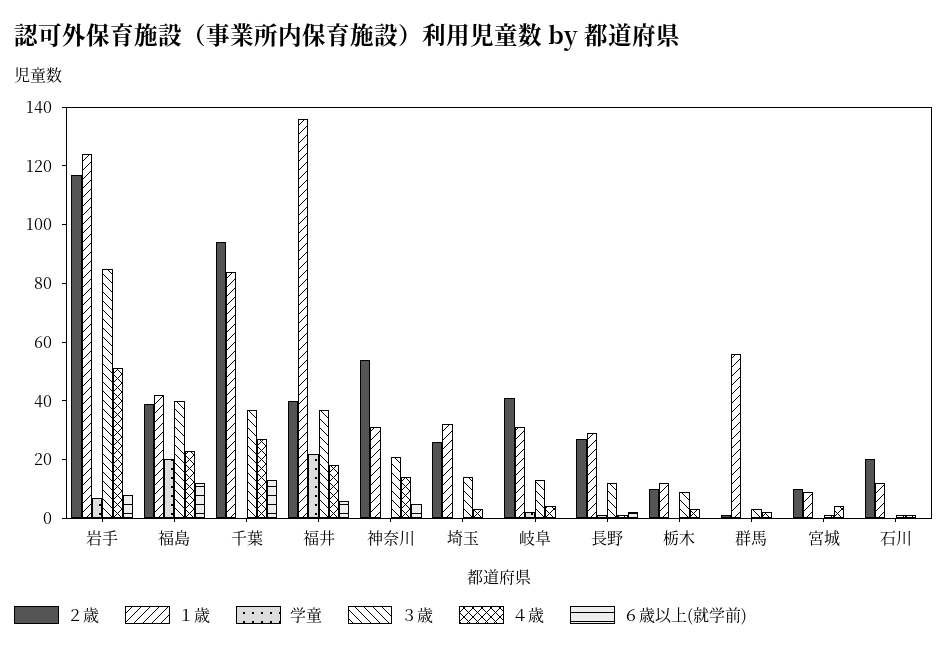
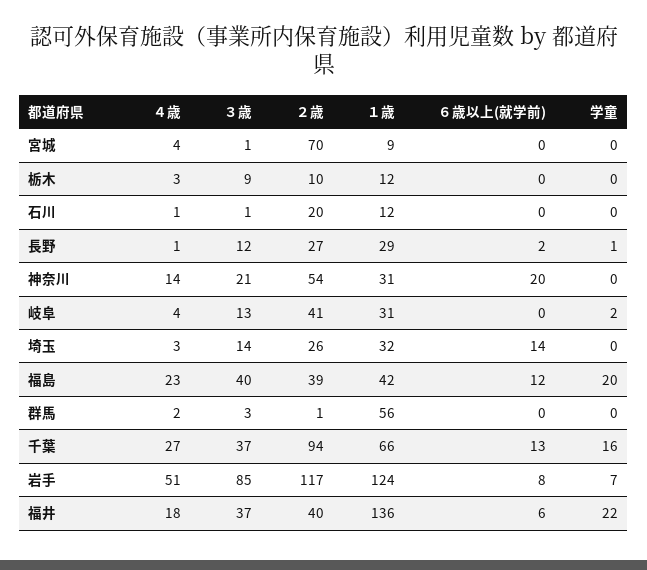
１歳, 千葉: 85 -> 66
学童, 千葉: 0 -> 16
６歳以上(就学前), 神奈川: 5 -> 20
６歳以上(就学前), 埼玉: 0 -> 14
２歳, 宮城: 10 -> 70

